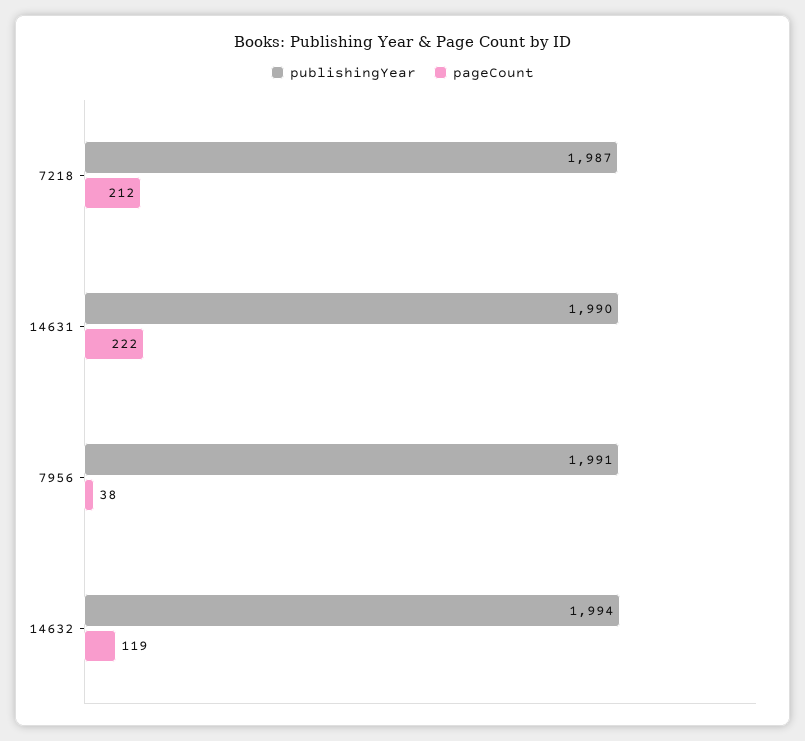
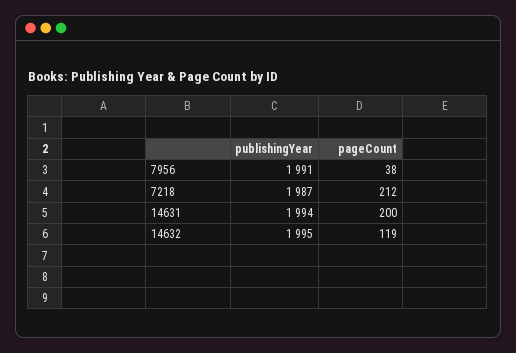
publishingYear, 14631: 1990 -> 1994
pageCount, 14631: 222 -> 200
publishingYear, 14632: 1994 -> 1995

